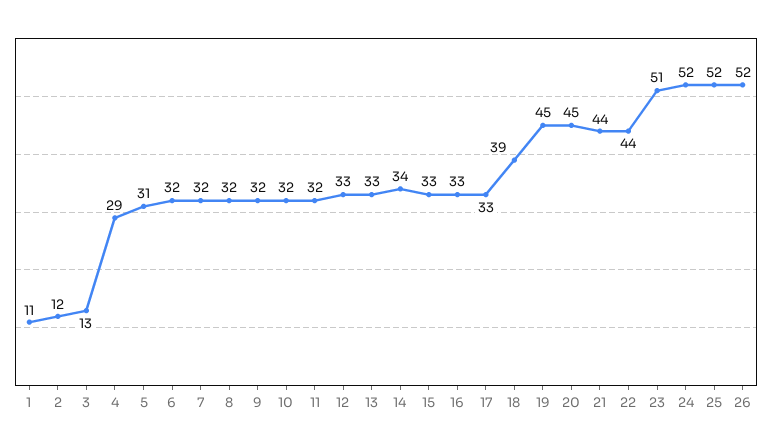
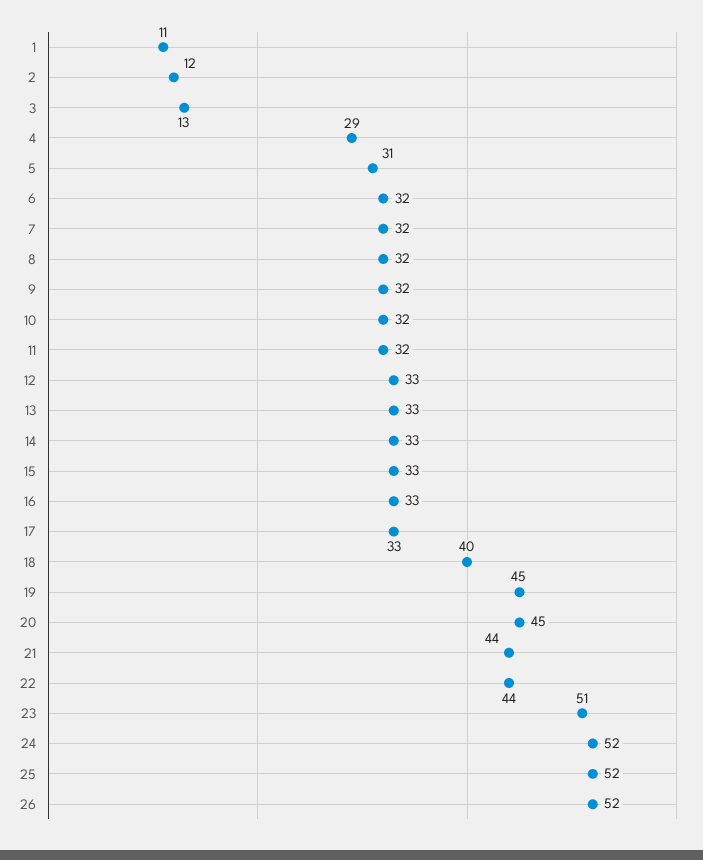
14: 34 -> 33
18: 39 -> 40

